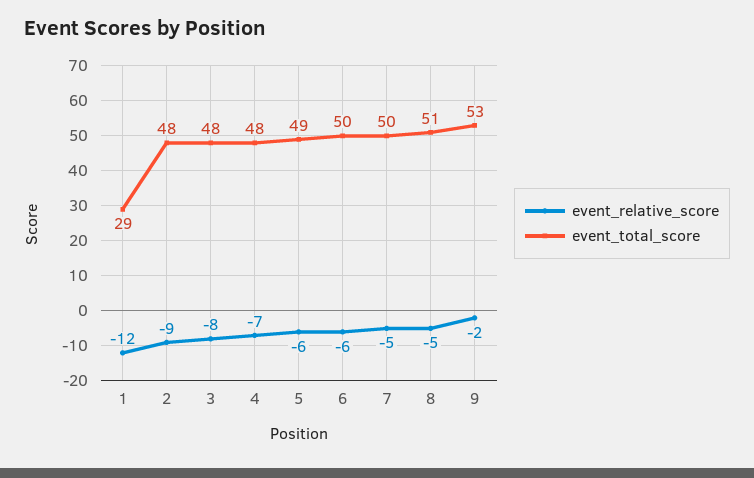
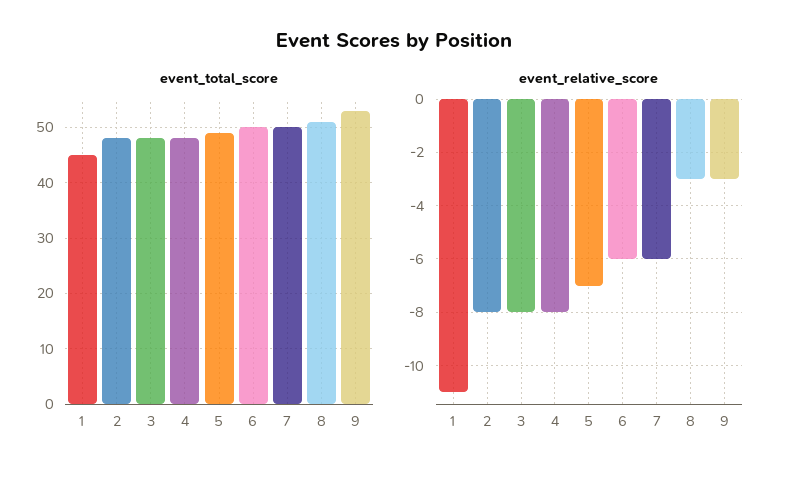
event_relative_score, 1: -12 -> -11
event_total_score, 1: 29 -> 45
event_relative_score, 2: -9 -> -8
event_relative_score, 4: -7 -> -8
event_relative_score, 5: -6 -> -7
event_relative_score, 7: -5 -> -6
event_relative_score, 8: -5 -> -3
event_relative_score, 9: -2 -> -3

